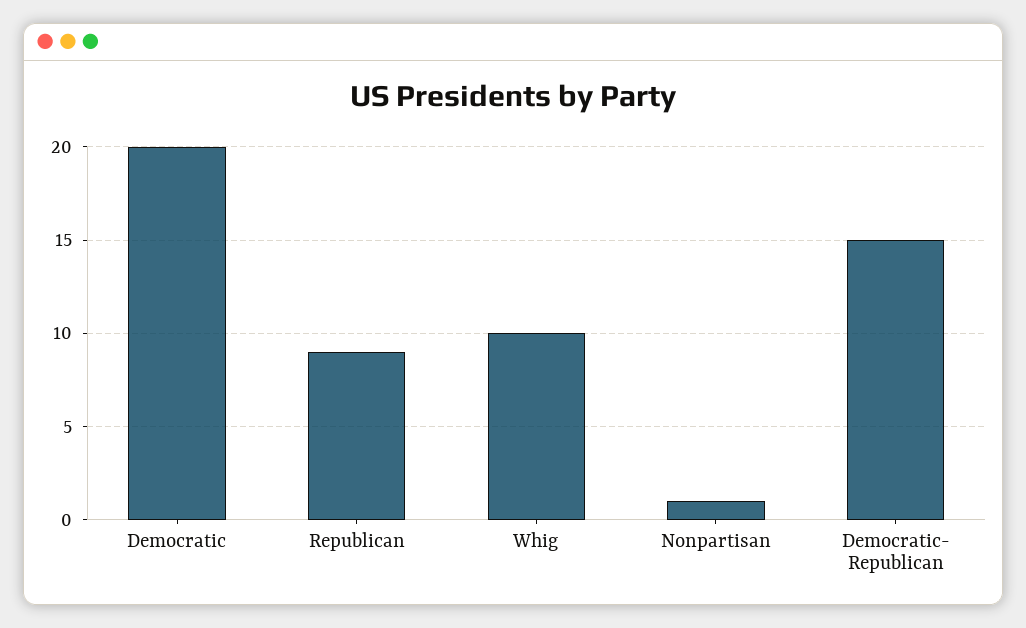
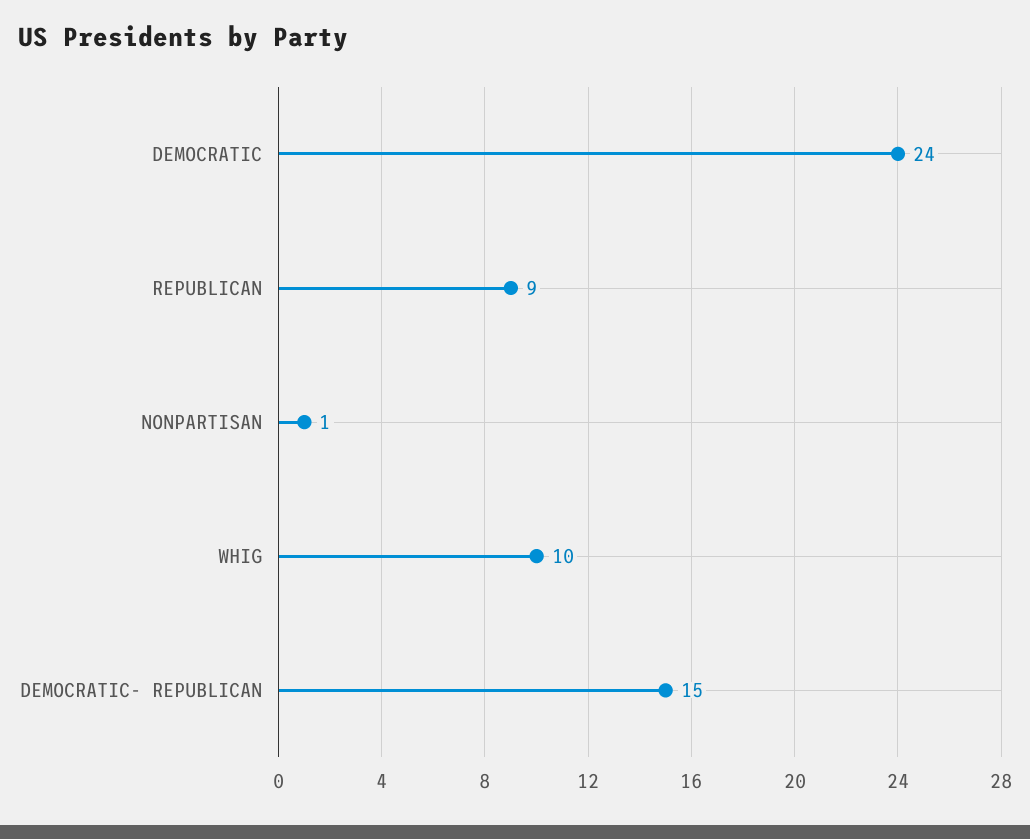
Democratic: 20 -> 24

